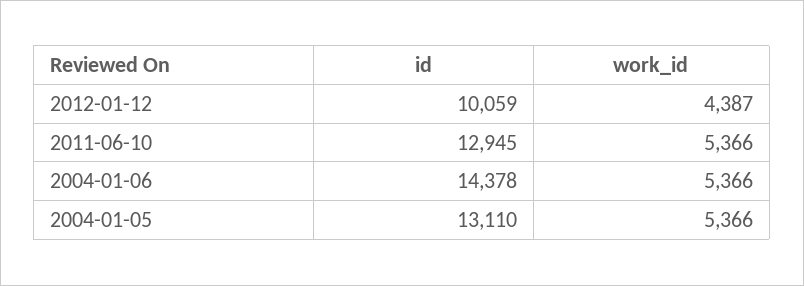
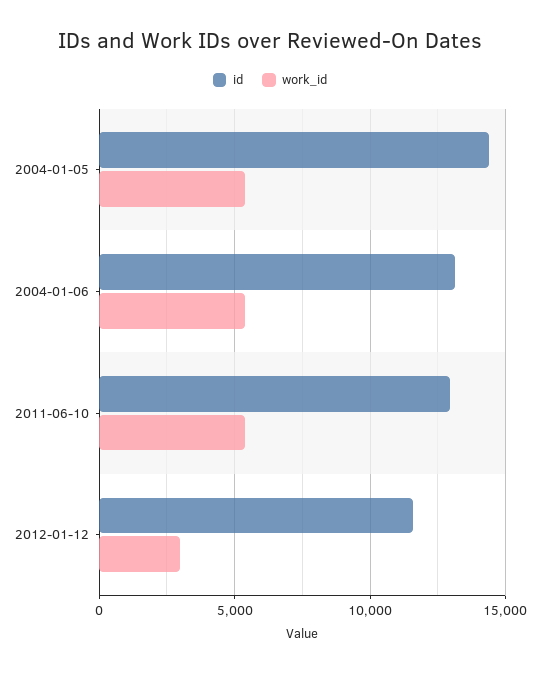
id, 2012-01-12: 10059 -> 11500
work_id, 2012-01-12: 4387 -> 3000
id, 2004-01-06: 14378 -> 13000
id, 2004-01-05: 13110 -> 14500

